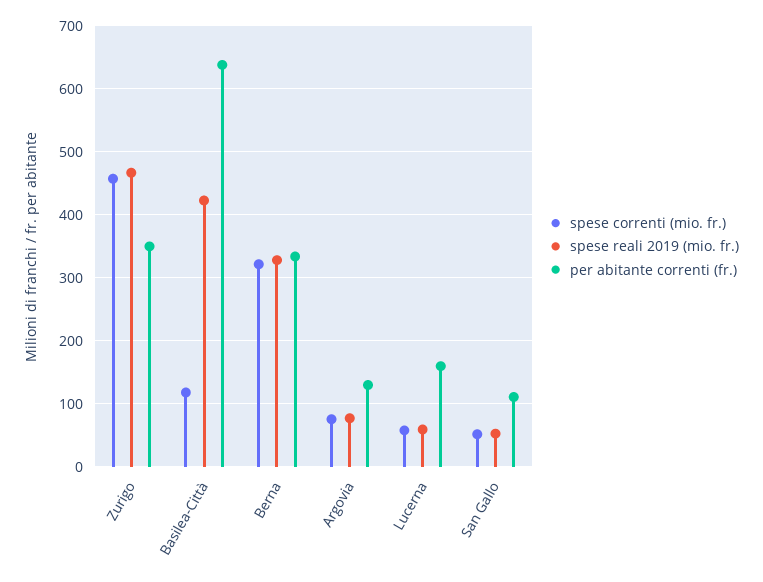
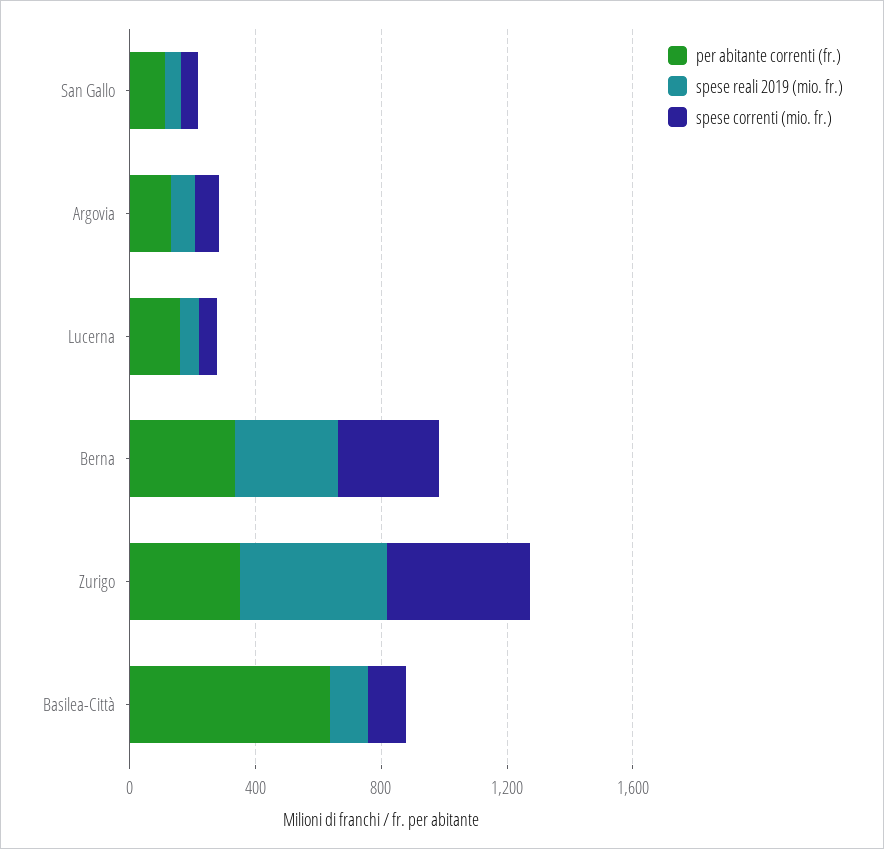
spese reali 2019 (mio. fr.), Basilea-Città: 420 -> 100

